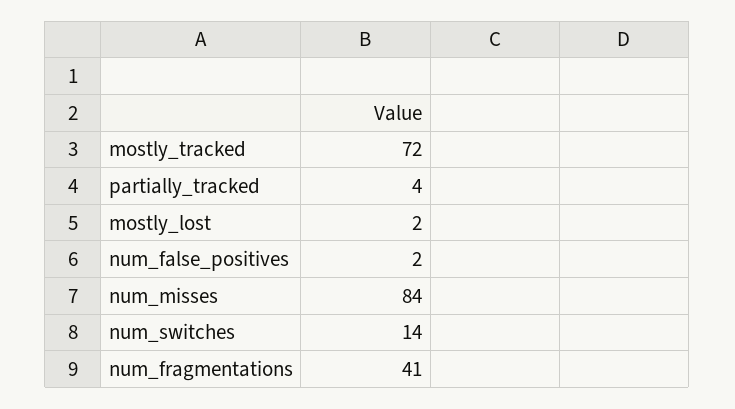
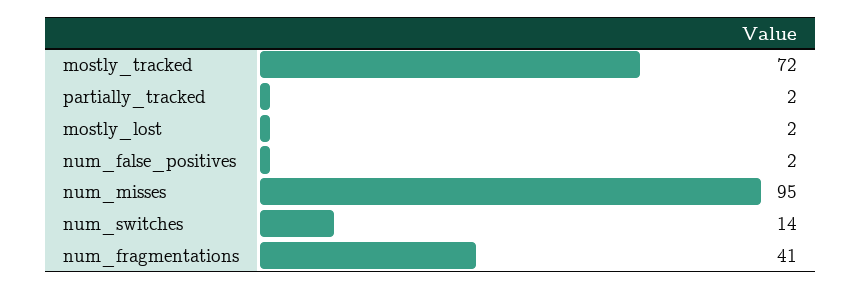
partially_tracked: 4 -> 2
num_misses: 84 -> 95

